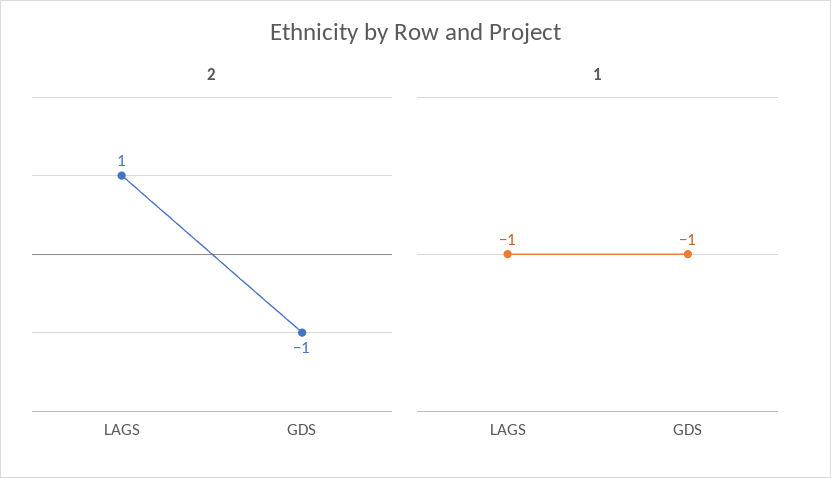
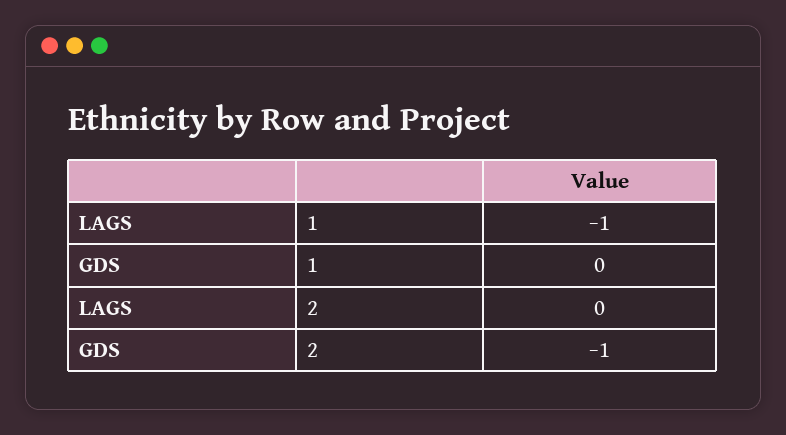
2, LAGS: 1 -> 0
1, GDS: -1 -> 0

